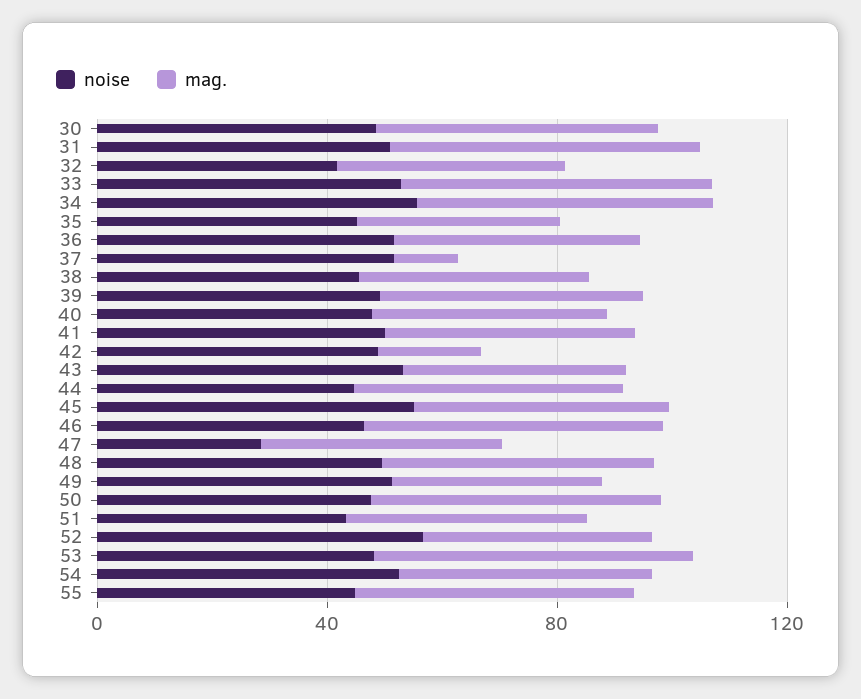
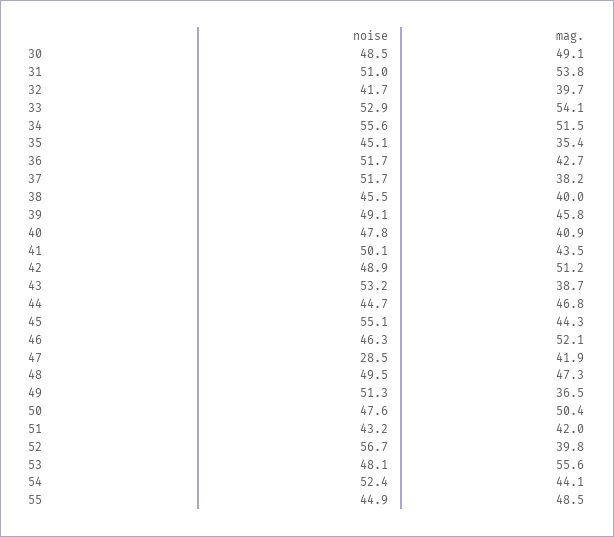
mag., 37: 10 -> 38.2
mag., 42: 20 -> 51.2

